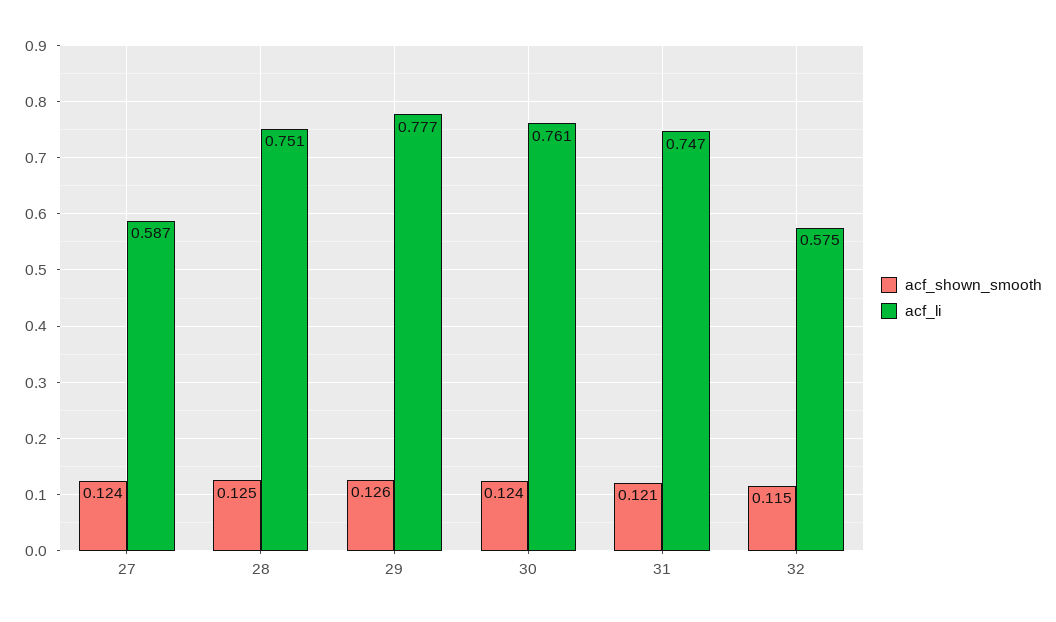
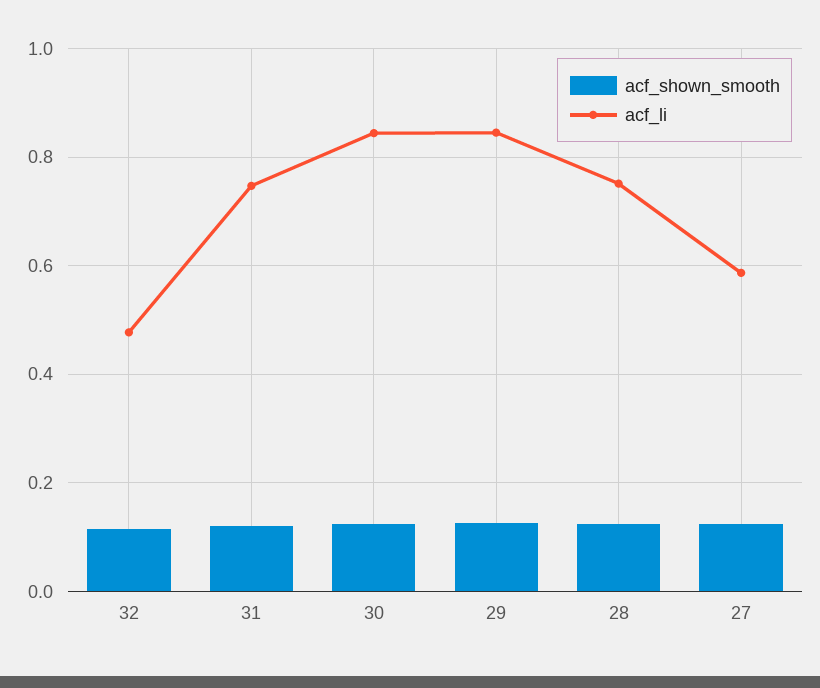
acf_li, 29: 0.777 -> 0.84
acf_li, 30: 0.761 -> 0.84
acf_li, 32: 0.575 -> 0.48

